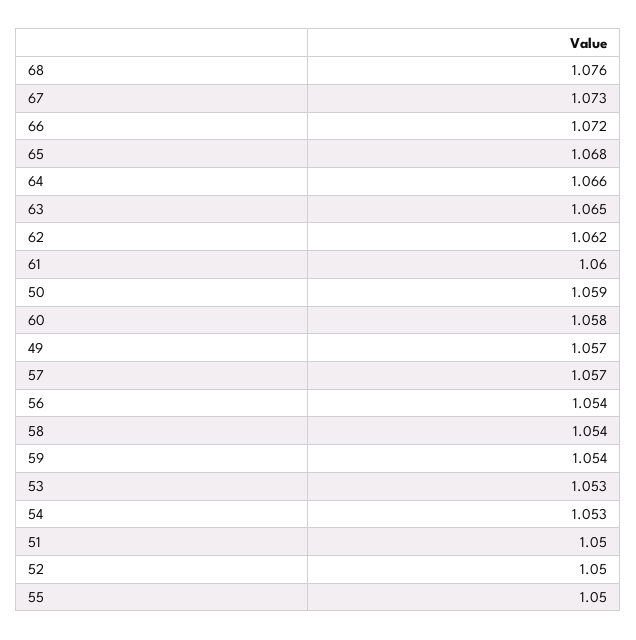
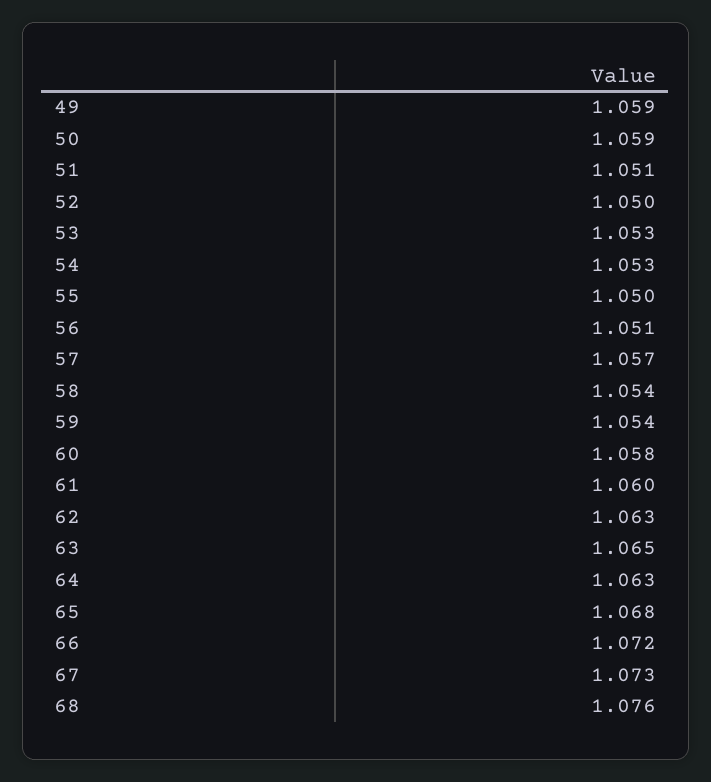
64: 1.066 -> 1.063
62: 1.062 -> 1.063
49: 1.057 -> 1.059
56: 1.054 -> 1.051
51: 1.05 -> 1.051

